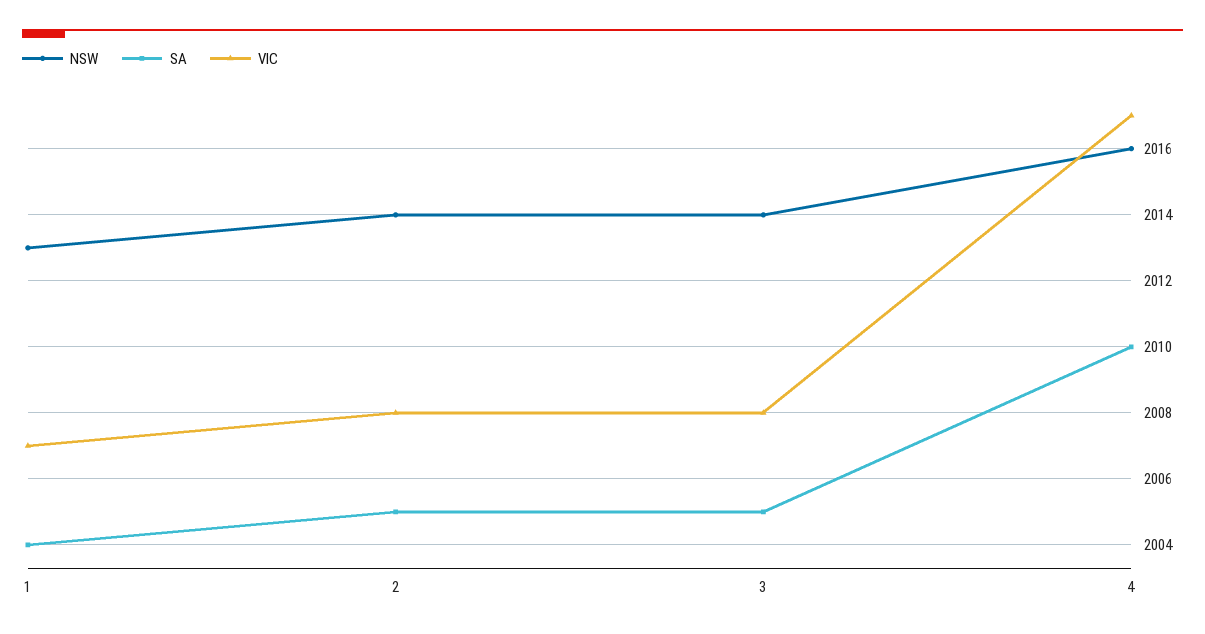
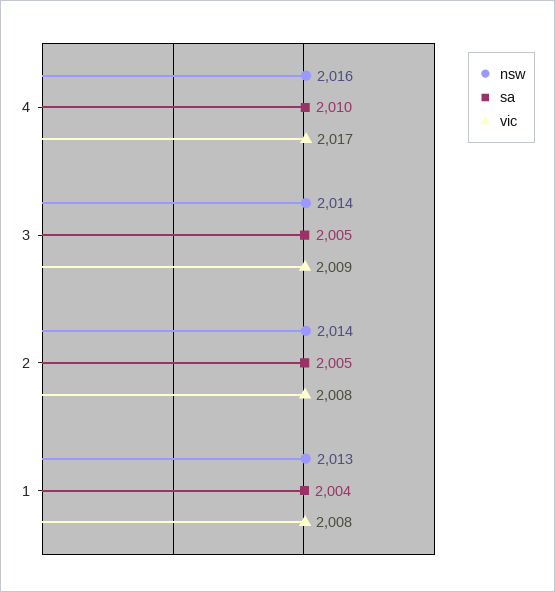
VIC, 1: 2007 -> 2008
VIC, 3: 2008 -> 2009

